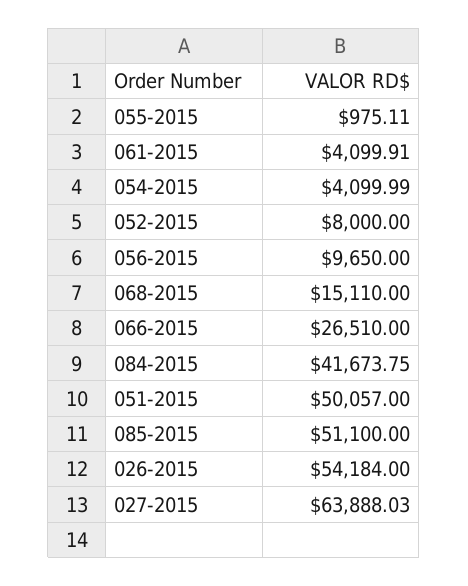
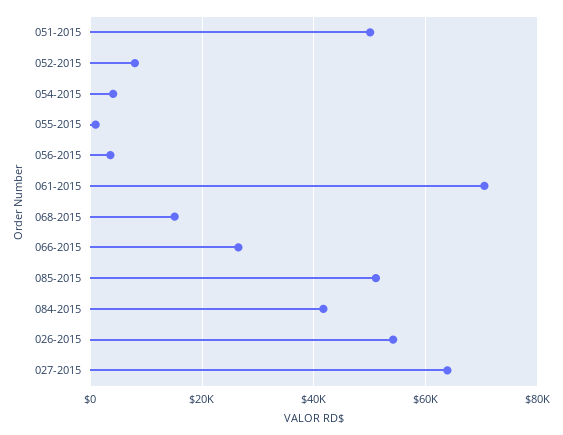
061-2015: 4099.91 -> 70000
056-2015: 9650 -> 4000

